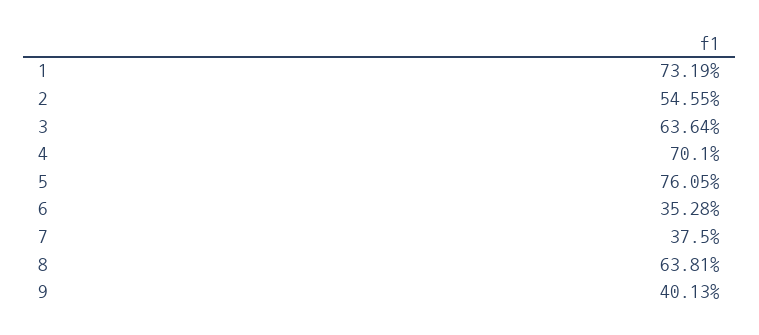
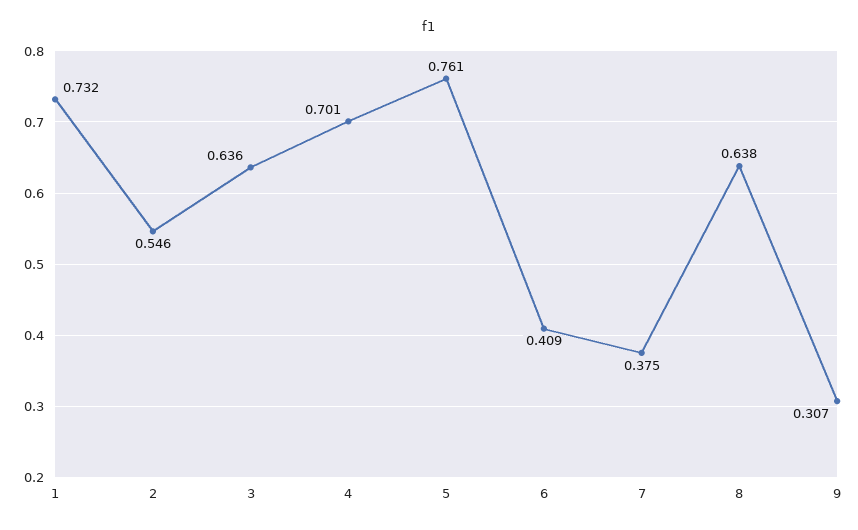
6: 0.3528 -> 0.409
9: 0.4013 -> 0.307

